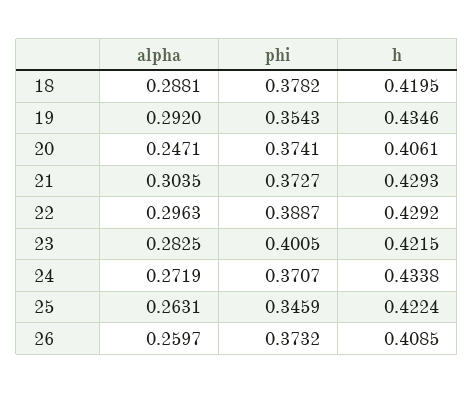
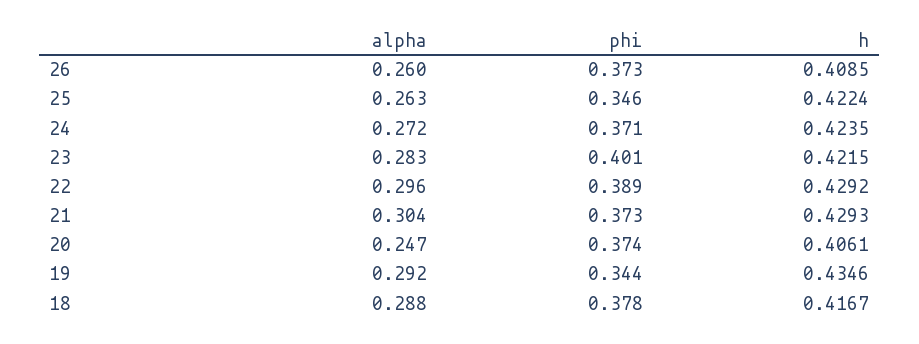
h, 18: 0.4195 -> 0.4167
phi, 19: 0.3543 -> 0.344
h, 24: 0.4338 -> 0.4235

